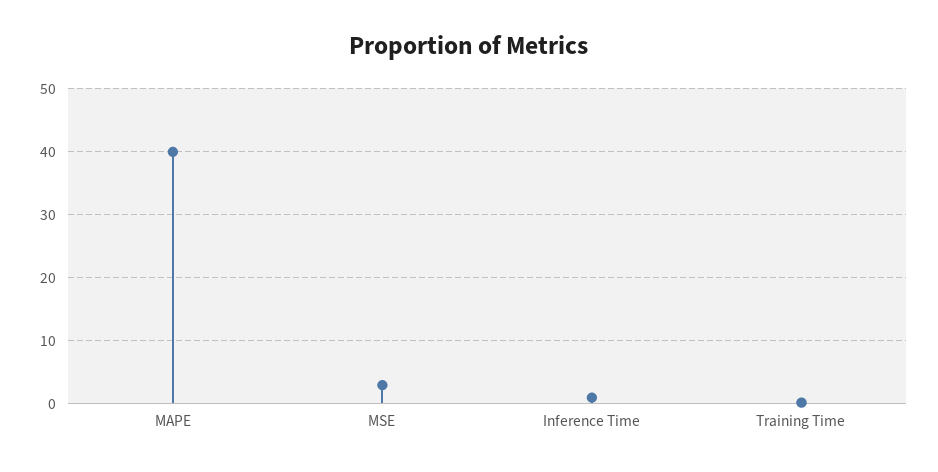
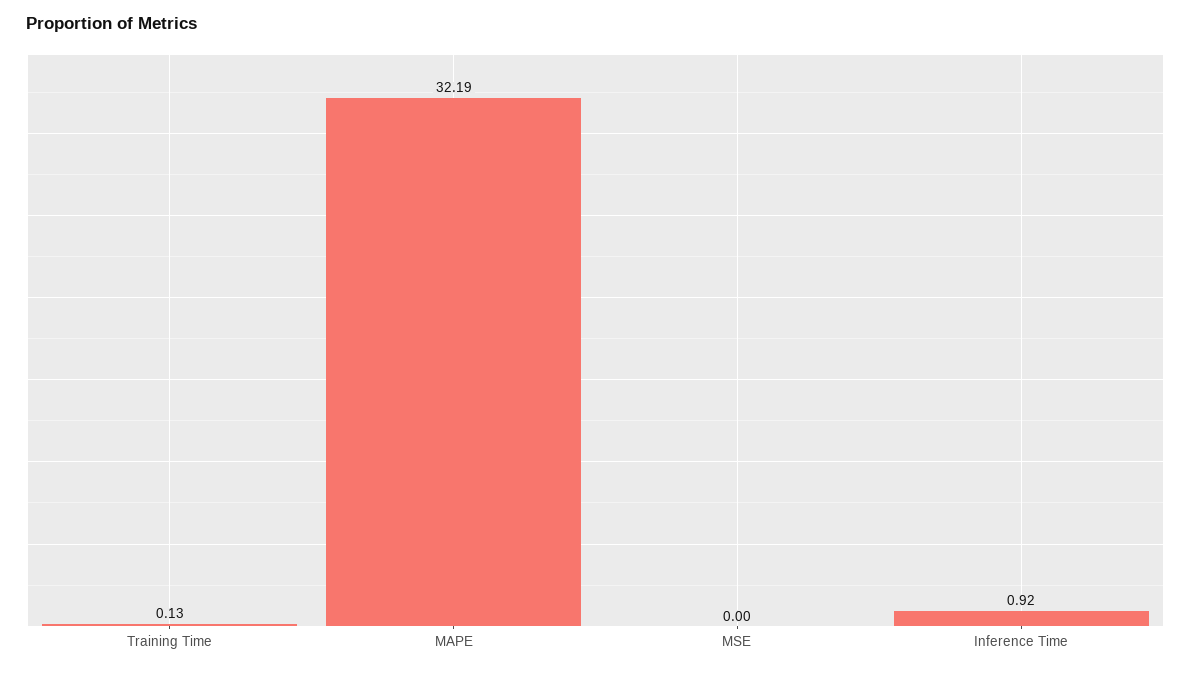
MAPE: 40 -> 32.19
MSE: 3 -> 0

